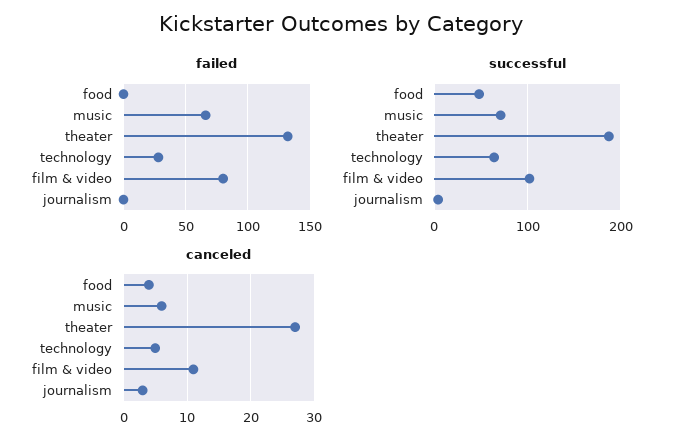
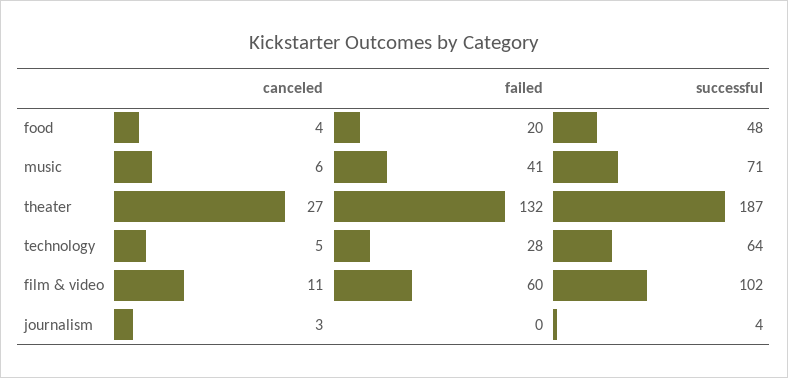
failed, food: 0 -> 20
failed, music: 65 -> 41
failed, film & video: 80 -> 60

